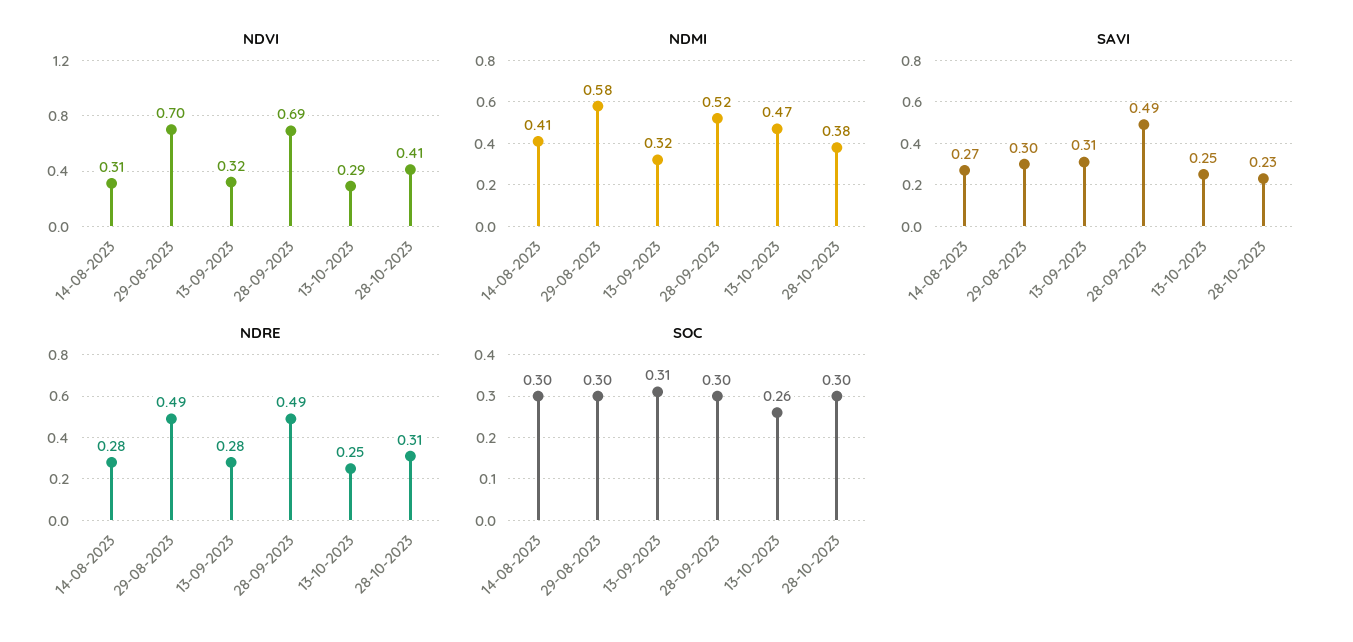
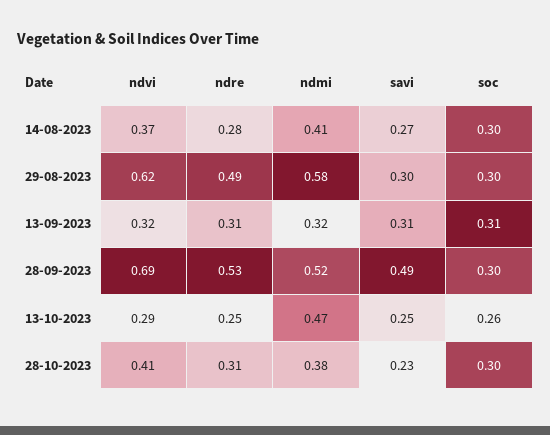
NDVI, 14-08-2023: 0.31 -> 0.37
NDVI, 29-08-2023: 0.7 -> 0.62
NDRE, 13-09-2023: 0.28 -> 0.31
NDRE, 28-09-2023: 0.49 -> 0.53

